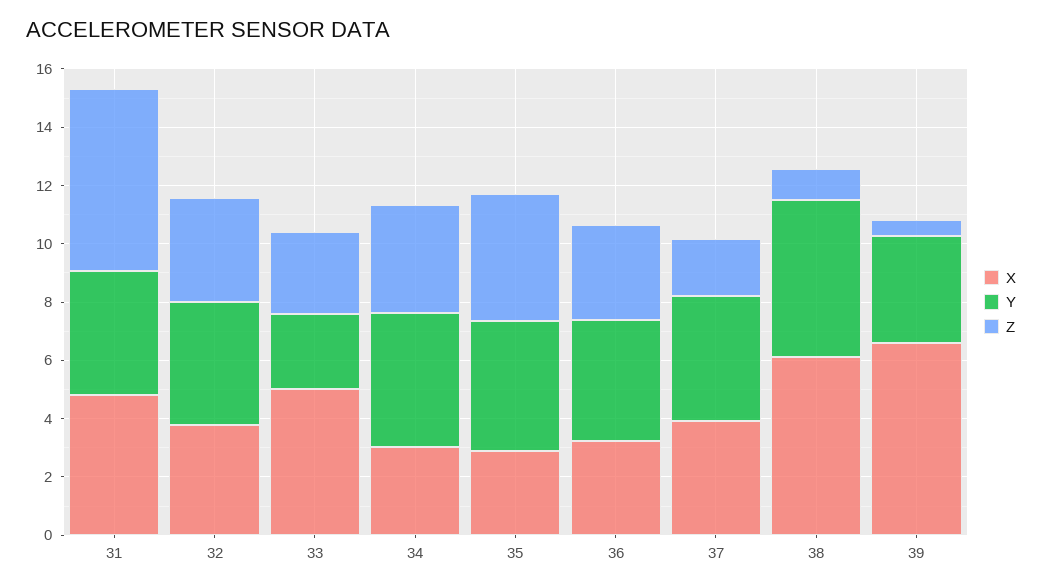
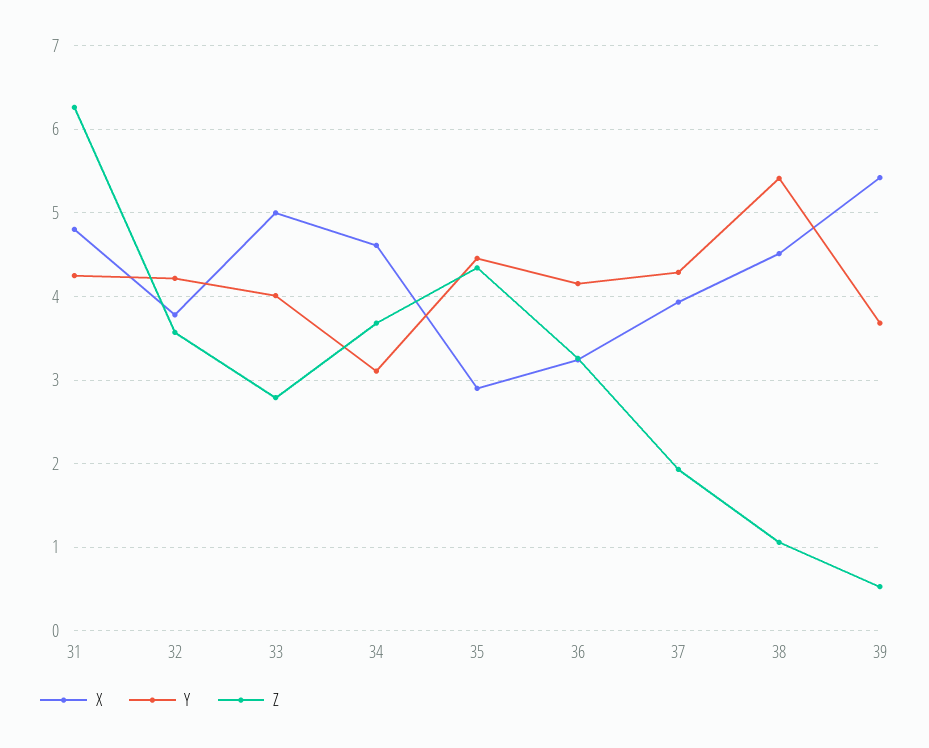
Y, 33: 2.5 -> 4
X, 34: 3 -> 4.6
Y, 34: 4.5 -> 3.1
X, 38: 6 -> 4.5
X, 39: 6.5 -> 5.4

